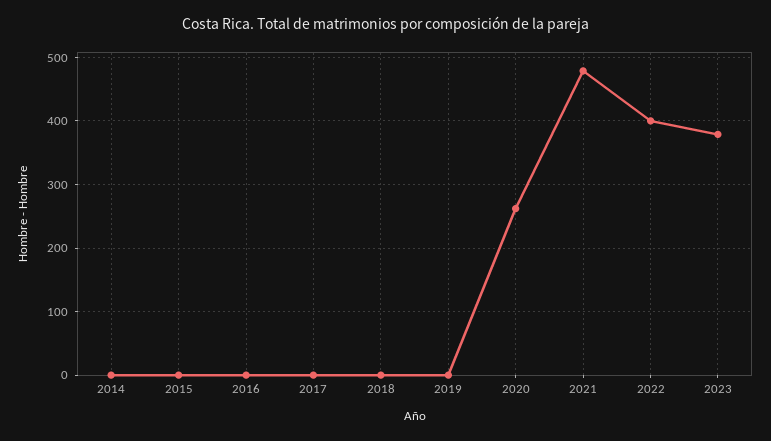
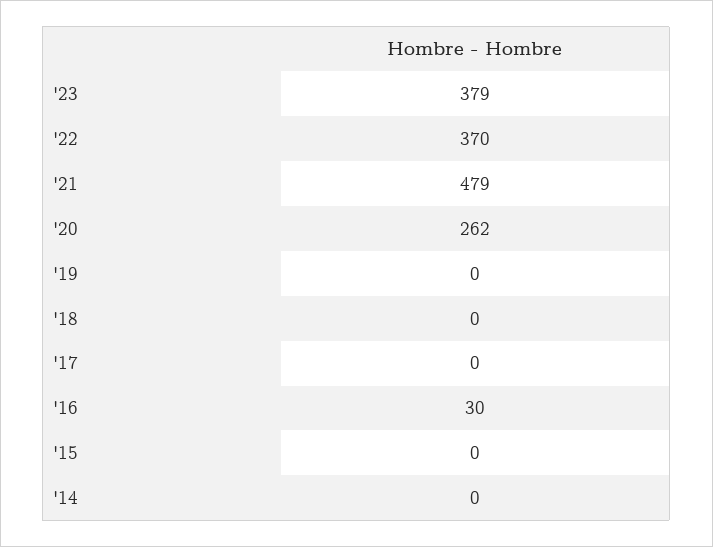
2016: 0 -> 30
2022: 400 -> 370

